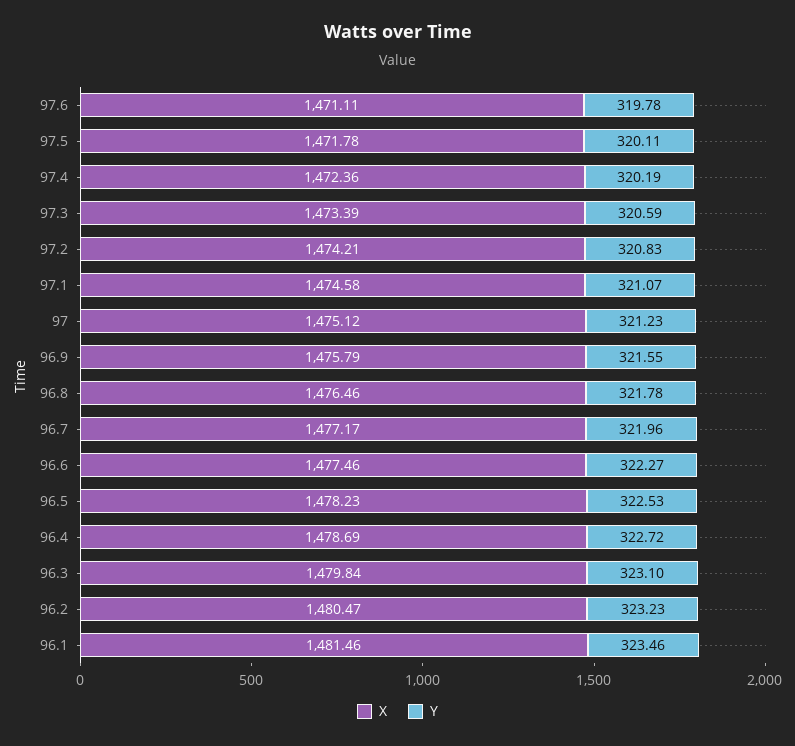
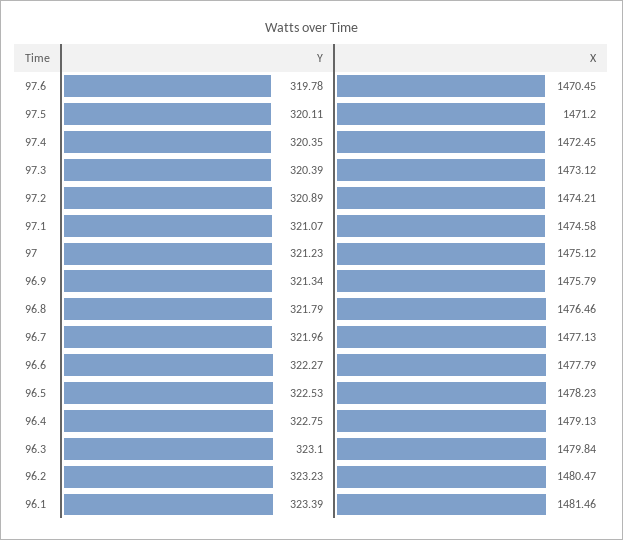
X, 97.6: 1471.11 -> 1470.45
X, 97.5: 1471.78 -> 1471.2
X, 97.4: 1472.36 -> 1472.45
Y, 97.4: 320.19 -> 320.35
X, 97.3: 1473.39 -> 1473.12
Y, 97.3: 320.59 -> 320.39
Y, 97.2: 320.83 -> 320.89
Y, 96.9: 321.55 -> 321.34
Y, 96.8: 321.78 -> 321.79
X, 96.7: 1477.17 -> 1477.13
X, 96.6: 1477.46 -> 1477.79
X, 96.4: 1478.69 -> 1479.13
Y, 96.4: 322.72 -> 322.75
Y, 96.1: 323.46 -> 323.39

